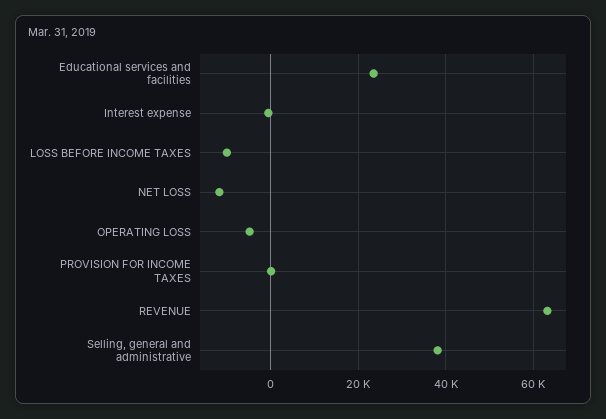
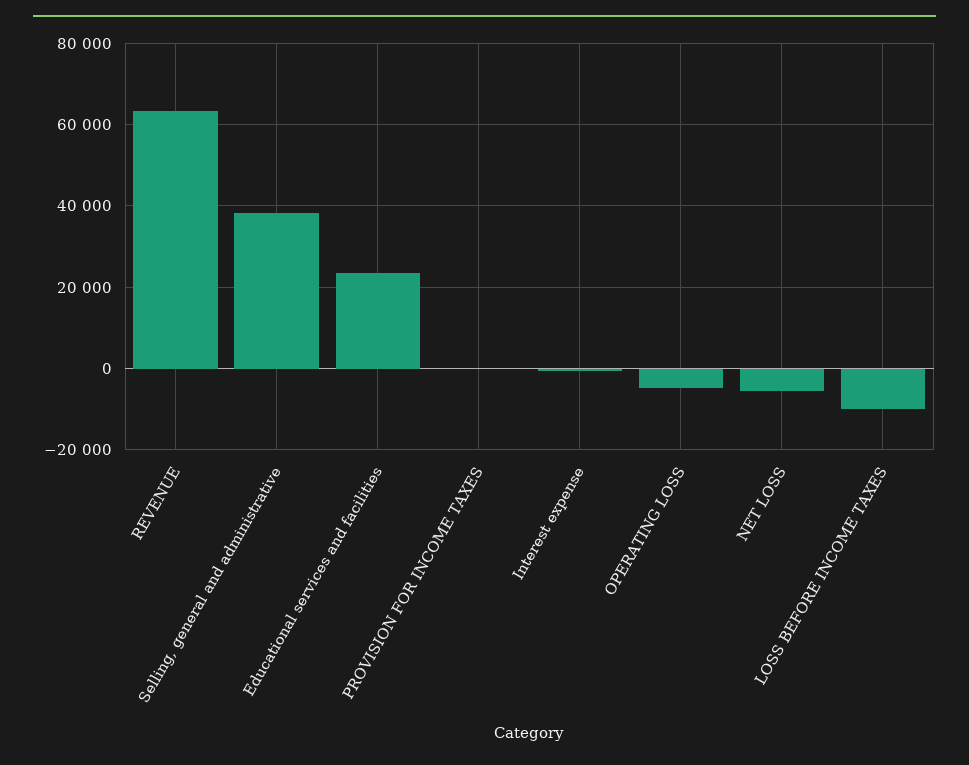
NET LOSS: -12000 -> -6000

